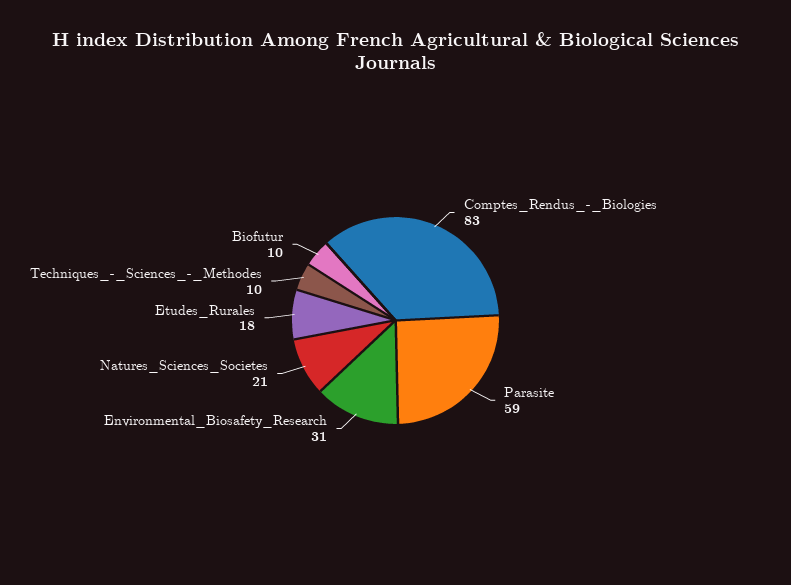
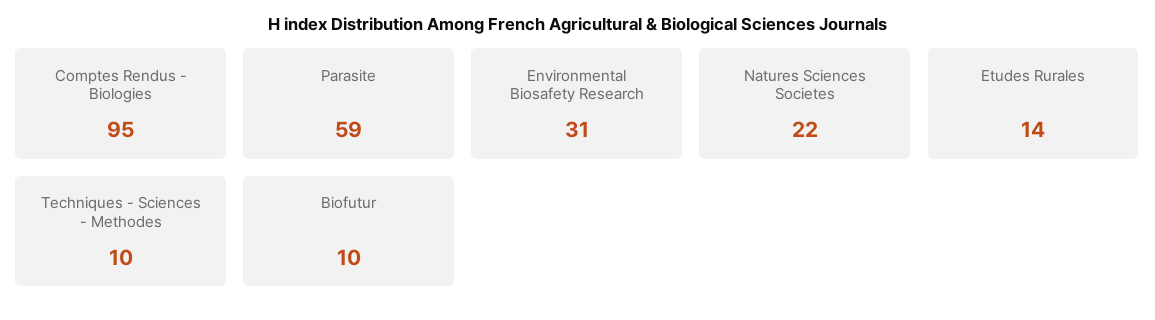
Comptes_Rendus_-_Biologies: 83 -> 95
Natures_Sciences_Societes: 21 -> 22
Etudes_Rurales: 18 -> 14

